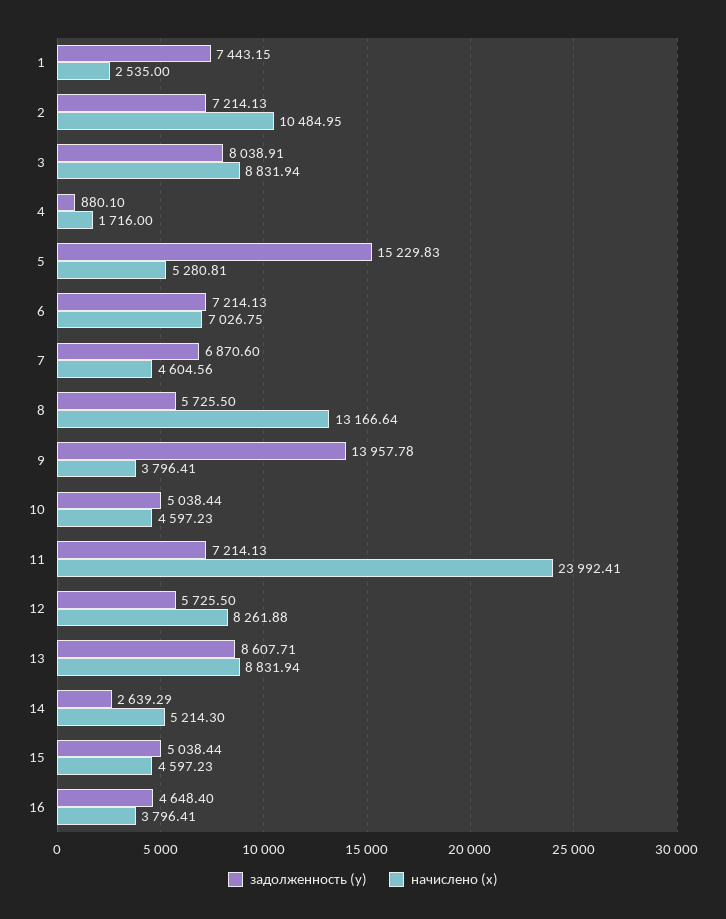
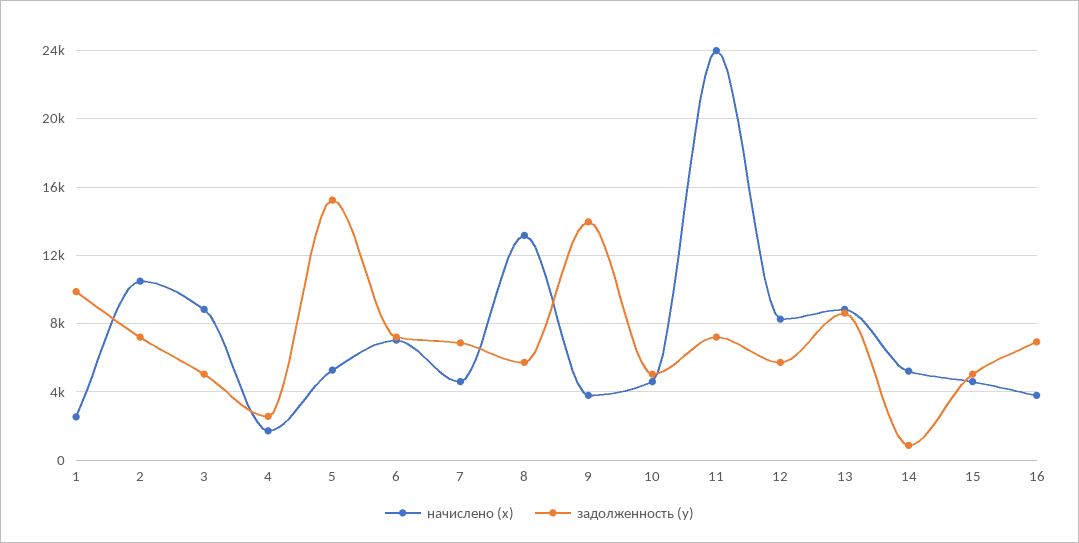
задолженность (y), 1: 7443.15 -> 10000
задолженность (y), 3: 8038.91 -> 5000
задолженность (y), 4: 880.1 -> 2500
задолженность (y), 14: 2639.29 -> 1000
задолженность (y), 16: 4648.4 -> 7000

